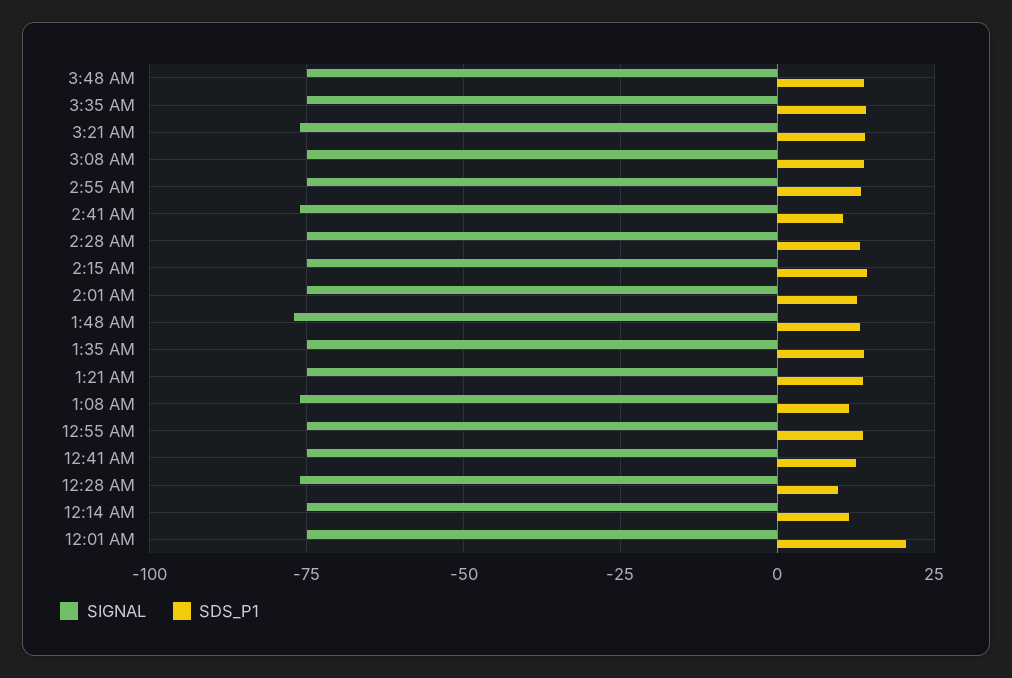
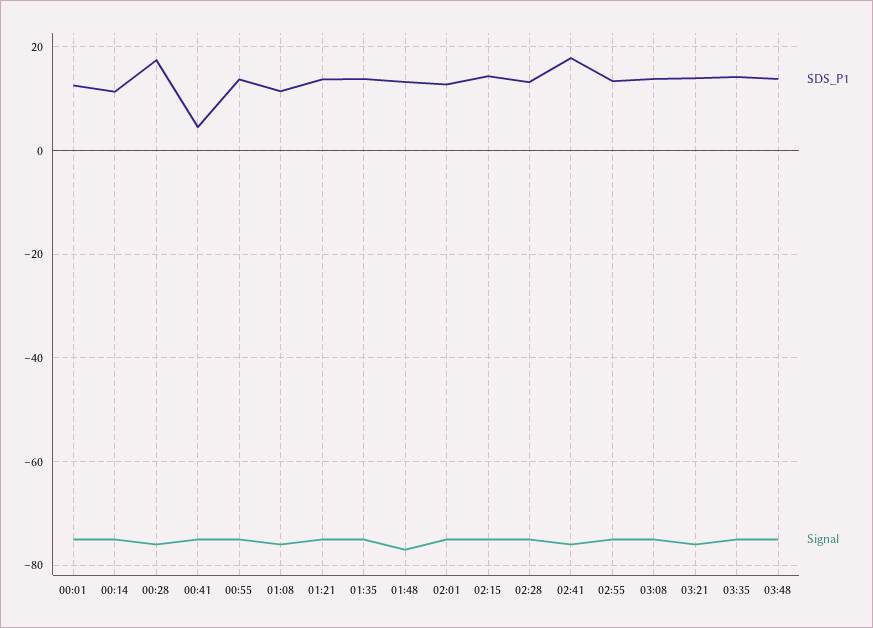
SDS_P1, 2:41 AM: 10 -> 18
SDS_P1, 12:41 AM: 12.5 -> 4
SDS_P1, 12:28 AM: 10 -> 18
SDS_P1, 12:01 AM: 20 -> 12

